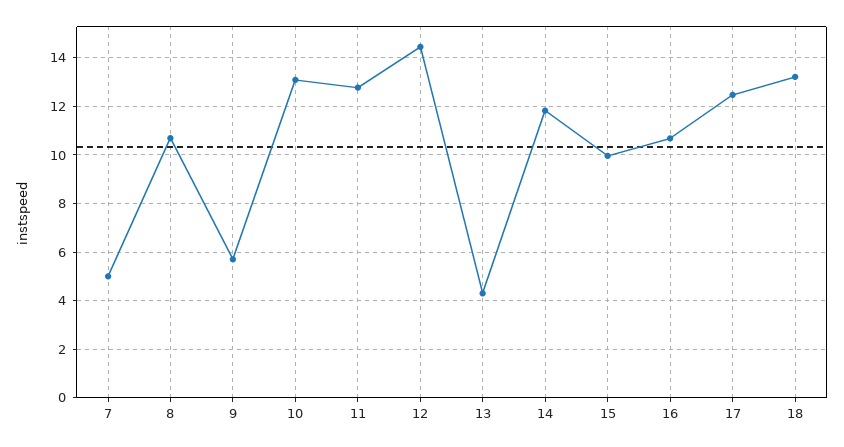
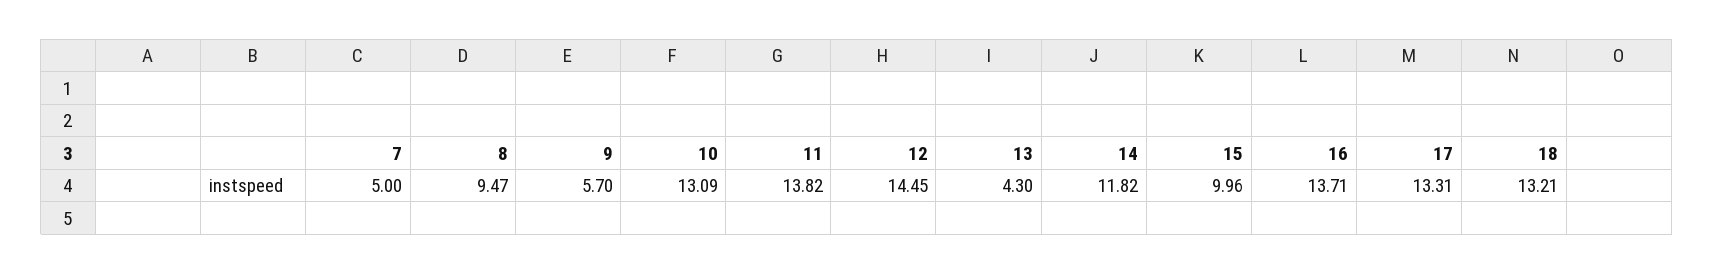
8: 10.75 -> 9.47
11: 12.75 -> 13.82
16: 10.75 -> 13.71
17: 12.5 -> 13.31

